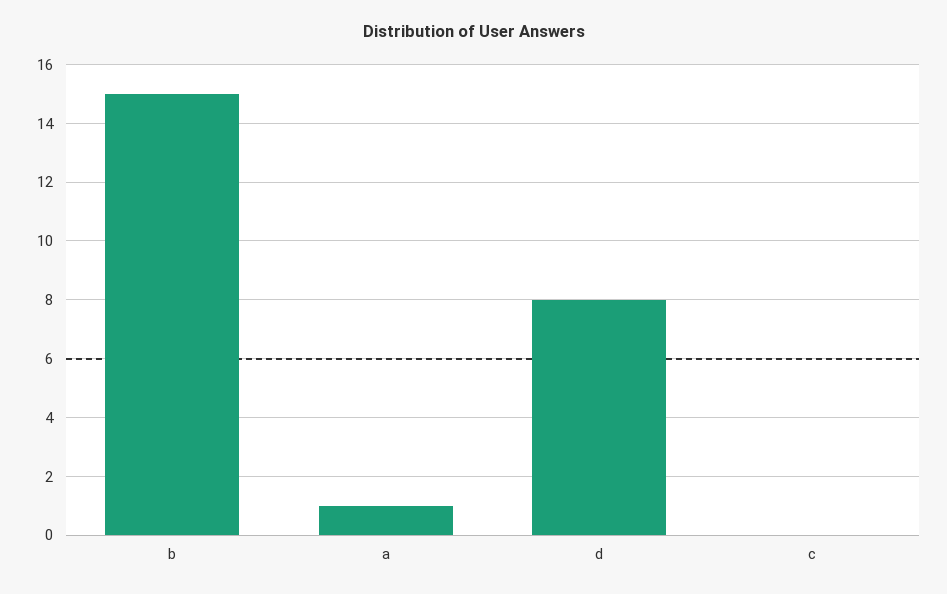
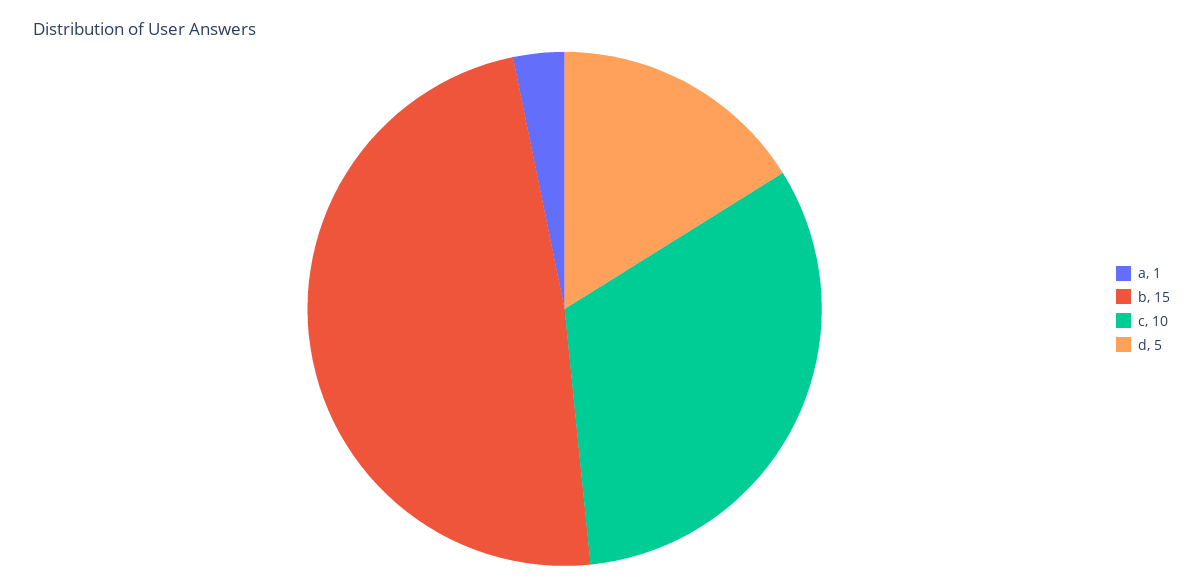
d: 8 -> 5
c: 0 -> 10

